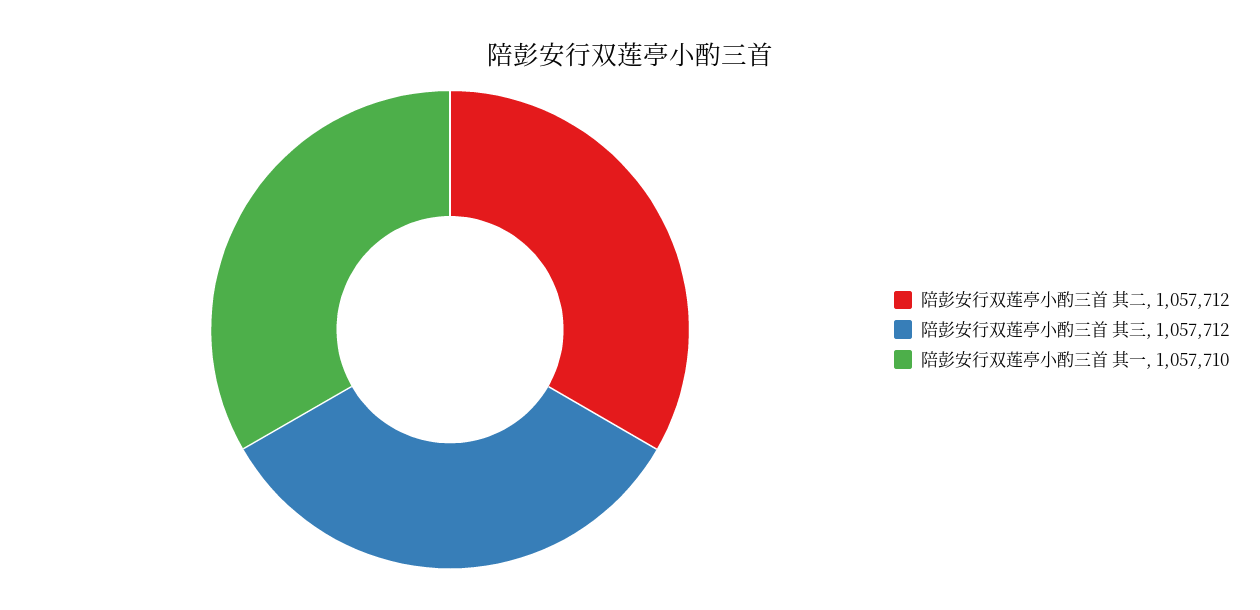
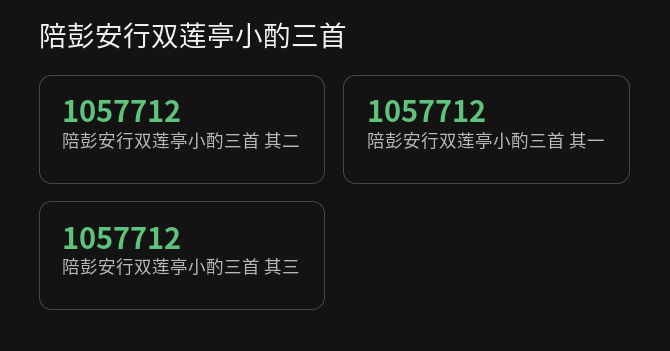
陪彭安行双莲亭小酌三首 其一: 1057710 -> 1057712

